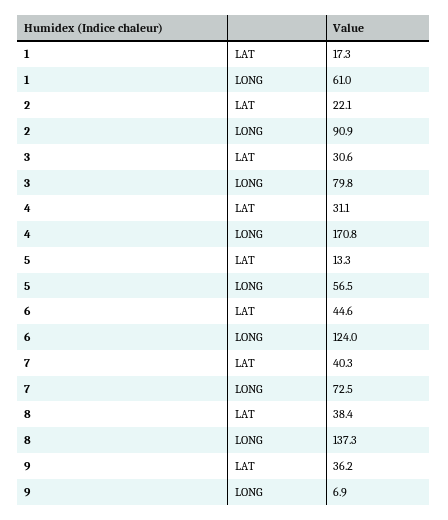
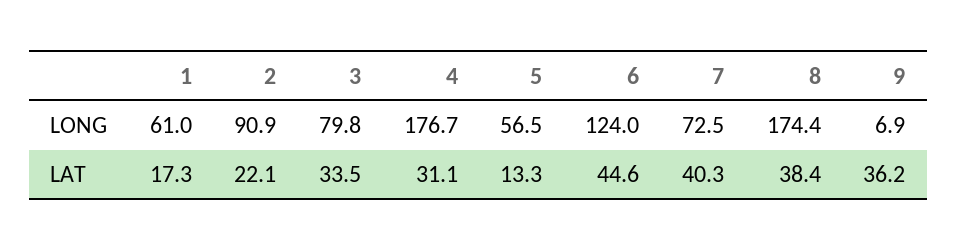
3, LAT: 30.6 -> 33.5
4, LONG: 170.8 -> 176.7
8, LONG: 137.3 -> 174.4

